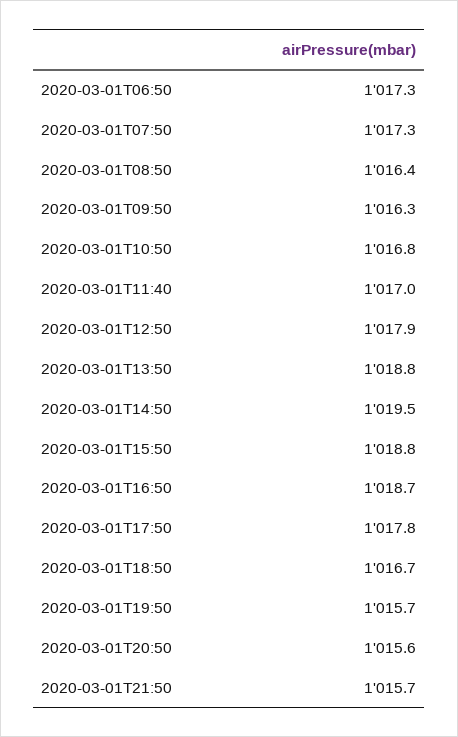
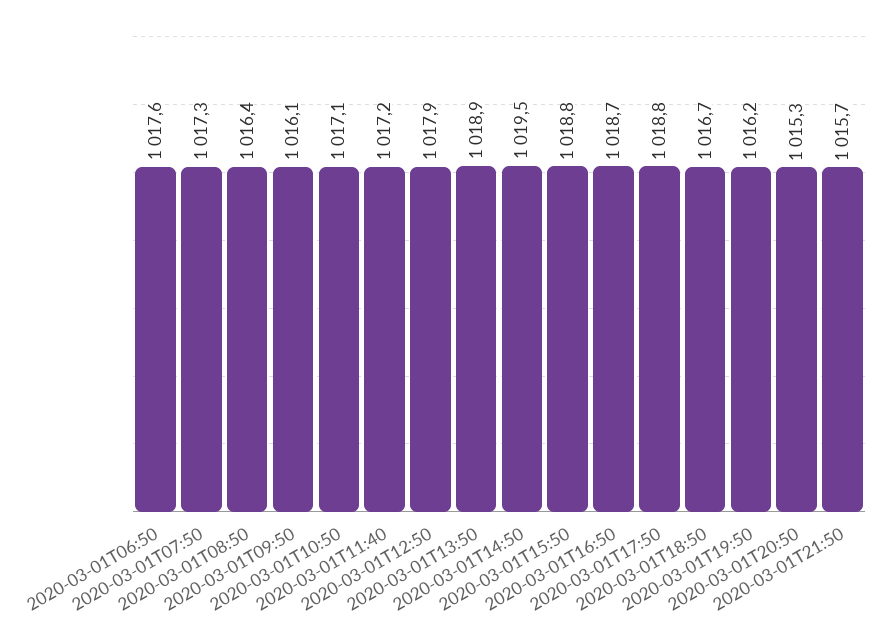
2020-03-01T06:50: 1017.3 -> 1017.6
2020-03-01T09:50: 1016.3 -> 1016.1
2020-03-01T10:50: 1016.8 -> 1017.1
2020-03-01T11:40: 1017 -> 1017.2
2020-03-01T13:50: 1018.8 -> 1018.9
2020-03-01T17:50: 1017.8 -> 1018.8
2020-03-01T19:50: 1015.7 -> 1016.2
2020-03-01T20:50: 1015.6 -> 1015.3

